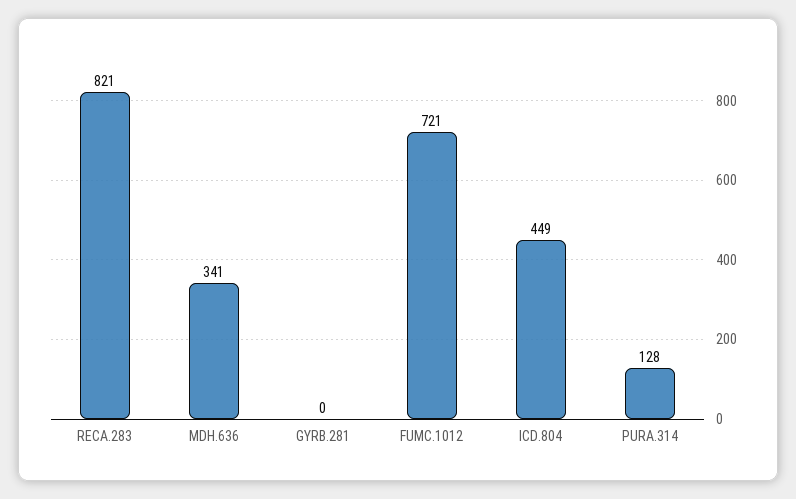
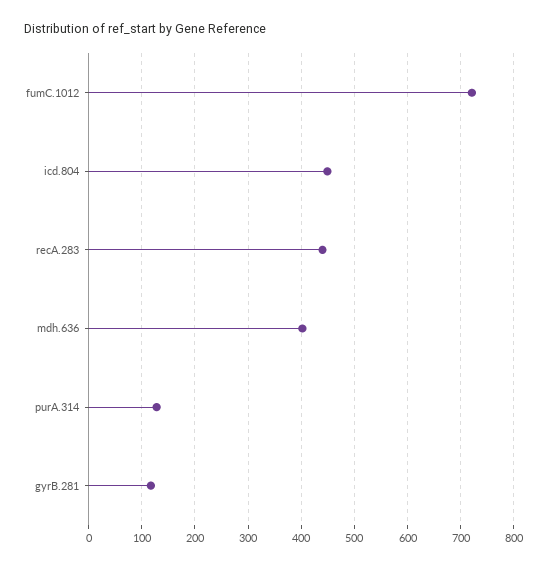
RECA.283: 821 -> 440
MDH.636: 341 -> 400
GYRB.281: 0 -> 120

